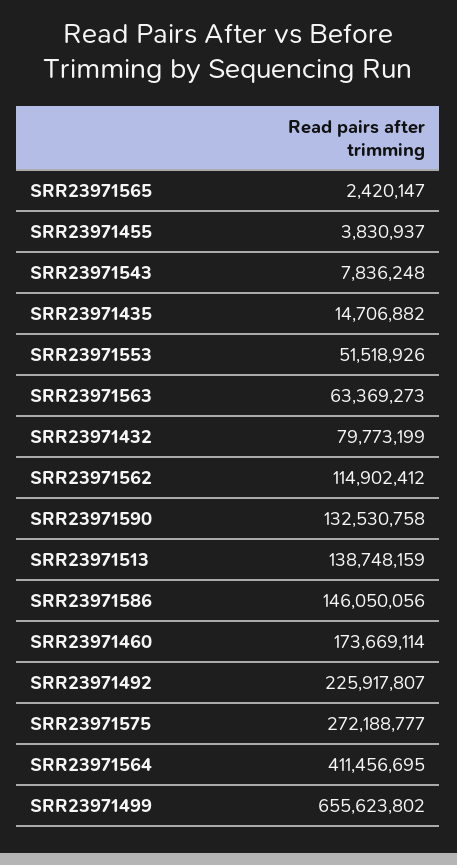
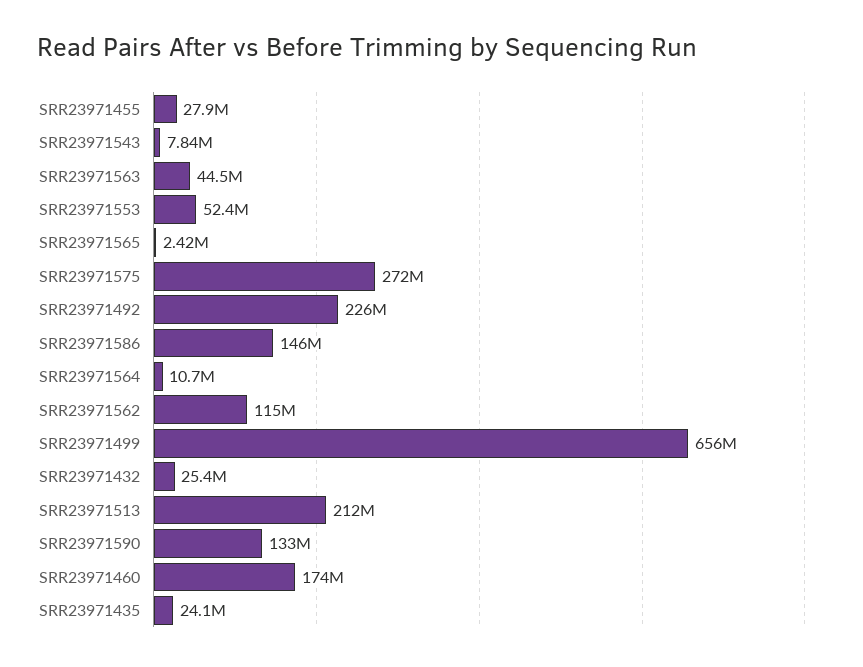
SRR23971455: 3830937 -> 27900000
SRR23971435: 14706882 -> 24100000
SRR23971553: 51518926 -> 52400000
SRR23971563: 63369273 -> 44500000
SRR23971432: 79773199 -> 25400000
SRR23971513: 138748159 -> 212000000
SRR23971564: 411456695 -> 10700000

